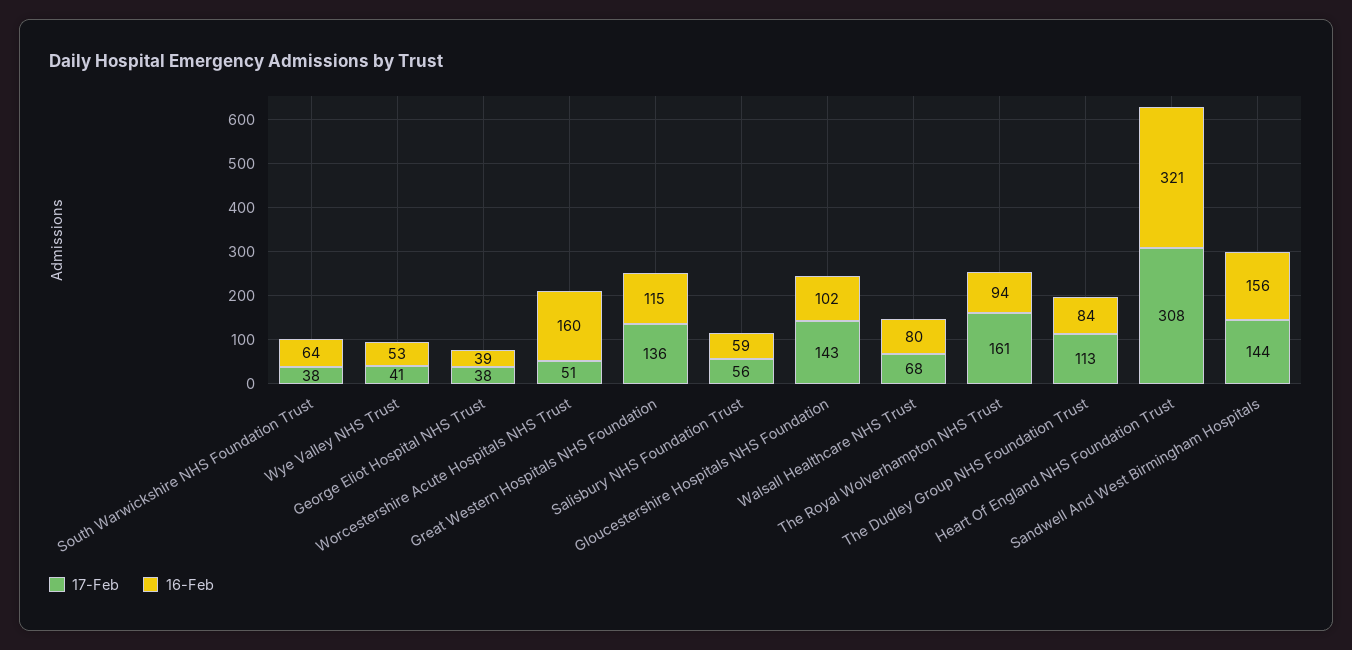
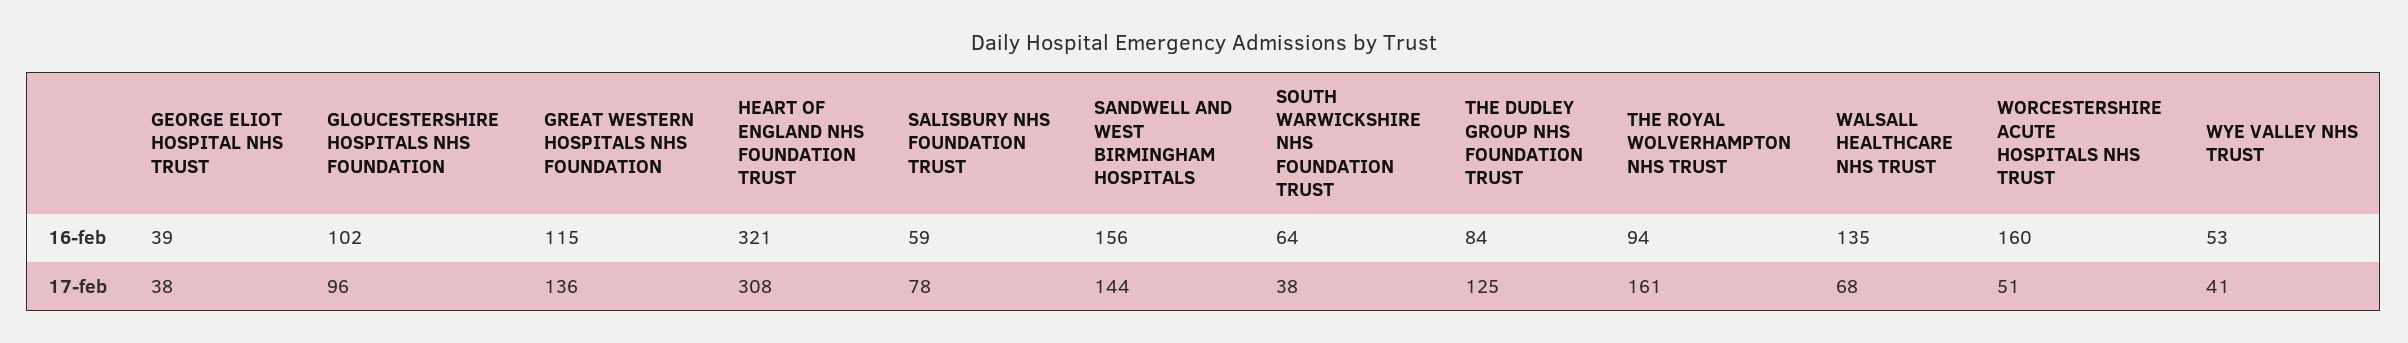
17-Feb, Salisbury NHS Foundation Trust: 56 -> 78
17-Feb, Gloucestershire Hospitals NHS Foundation: 143 -> 96
16-Feb, Walsall Healthcare NHS Trust: 80 -> 135
17-Feb, The Dudley Group NHS Foundation Trust: 113 -> 125

